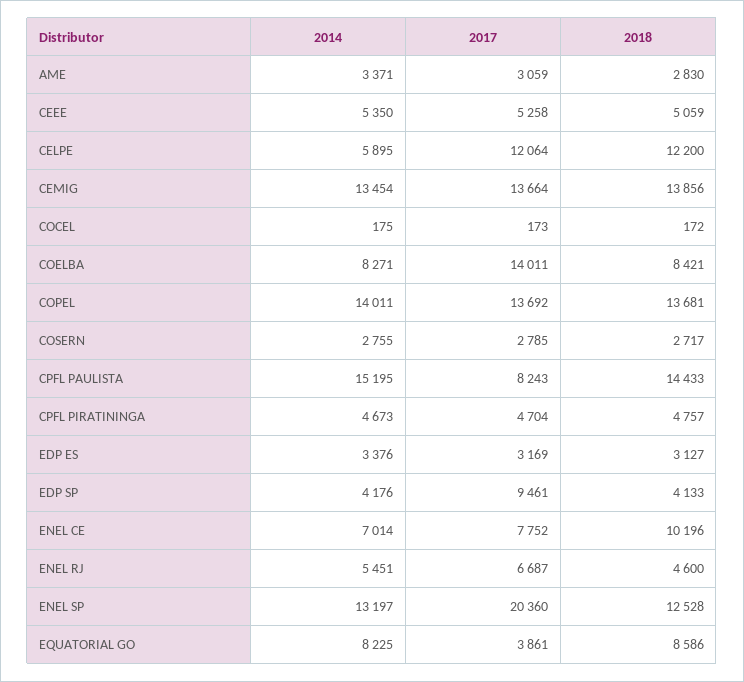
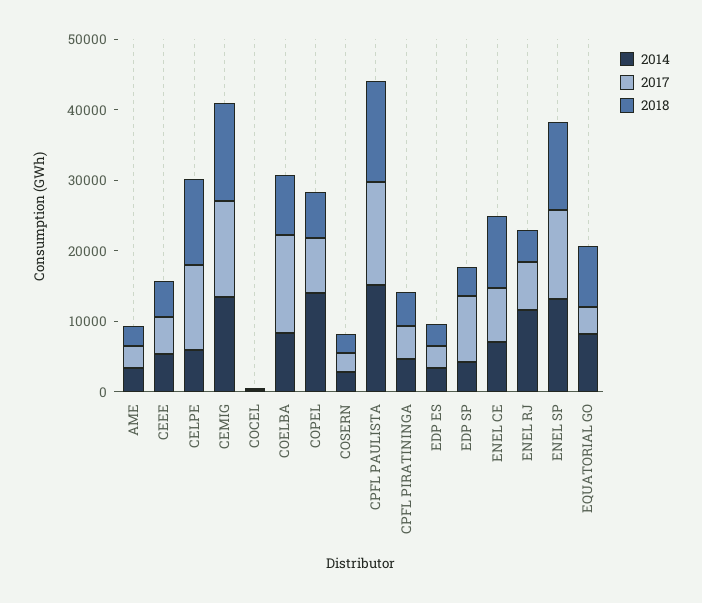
2017, COPEL: 13692 -> 8000
2018, COPEL: 13681 -> 6000
2017, CPFL PAULISTA: 8243 -> 14000
2014, ENEL RJ: 5451 -> 12000
2017, ENEL SP: 20360 -> 12000

